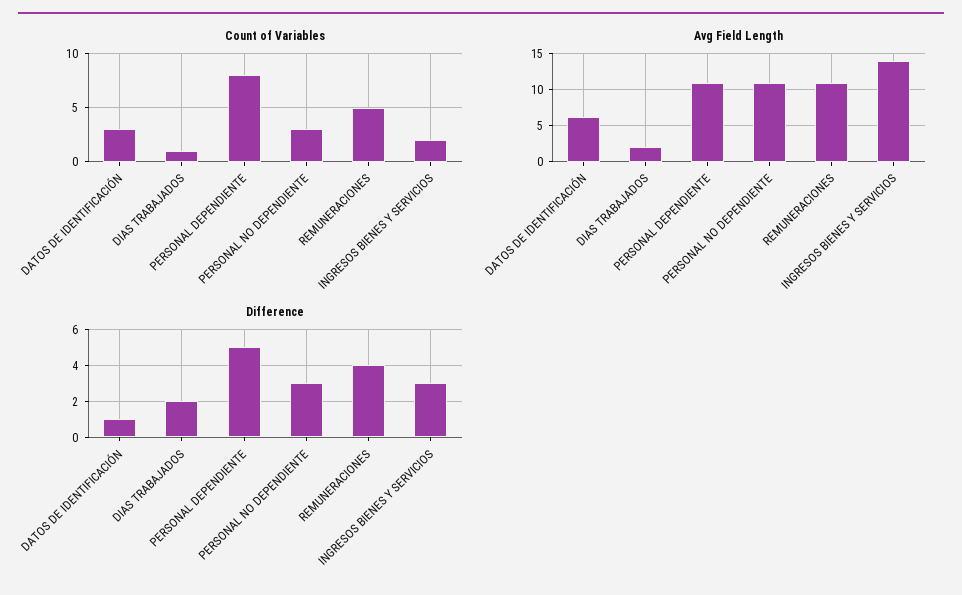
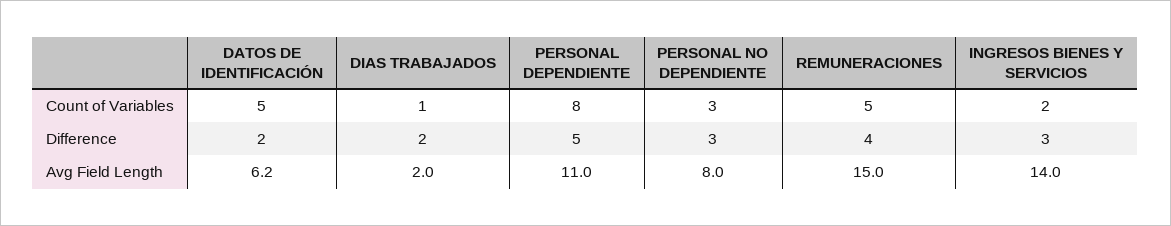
Count of Variables, DATOS DE IDENTIFICACIÓN: 3 -> 5
Avg Field Length, PERSONAL NO DEPENDIENTE: 11 -> 8
Avg Field Length, REMUNERACIONES: 11 -> 15
Difference, DATOS DE IDENTIFICACIÓN: 1 -> 2

